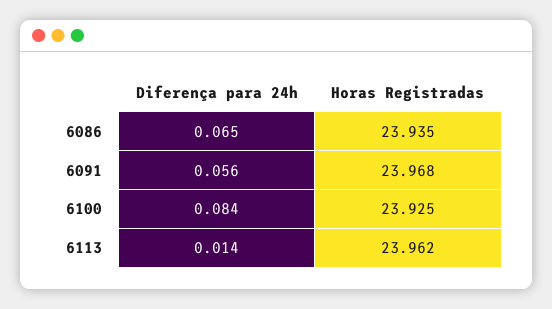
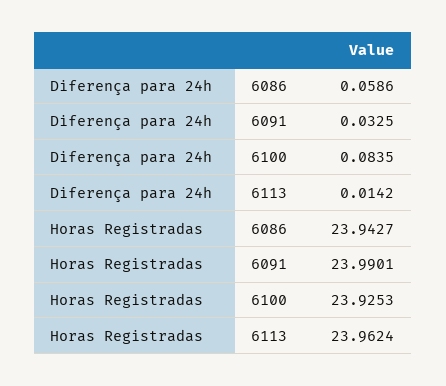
Diferença para 24h, 6086: 0.065 -> 0.0586
Horas Registradas, 6086: 23.935 -> 23.9427
Diferença para 24h, 6091: 0.056 -> 0.0325
Horas Registradas, 6091: 23.968 -> 23.9901

